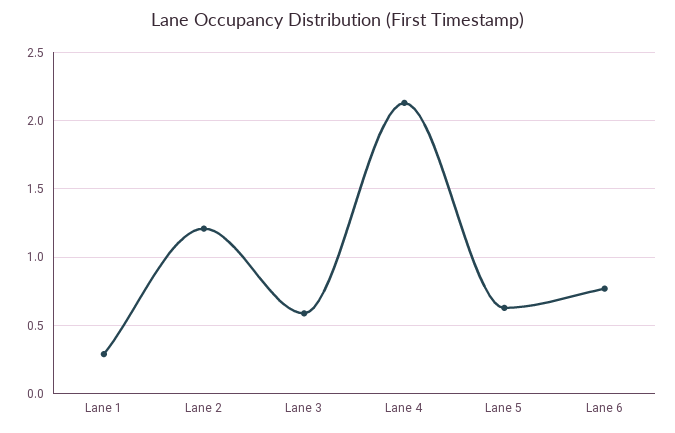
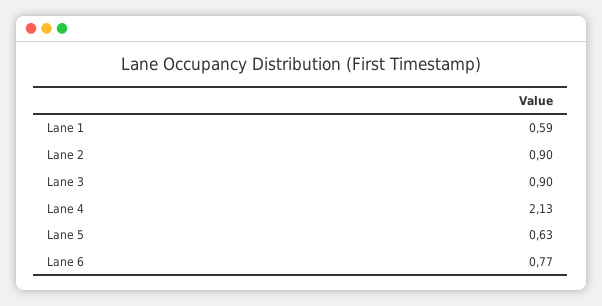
Lane 1: 0.3 -> 0.59
Lane 2: 1.2 -> 0.9
Lane 3: 0.6 -> 0.9

